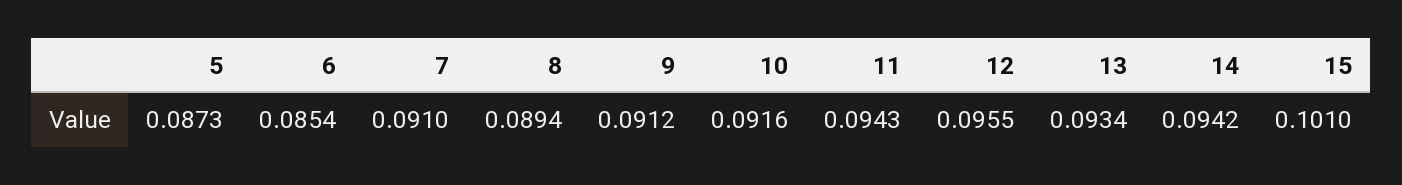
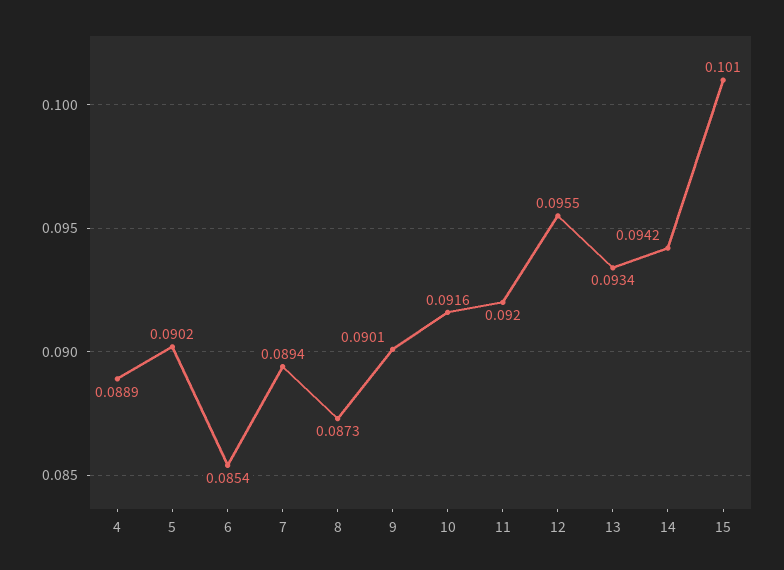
5: 0.0873 -> 0.0902
7: 0.091 -> 0.0894
8: 0.0894 -> 0.0873
9: 0.0912 -> 0.0901
11: 0.0943 -> 0.092
4: none -> 0.0889

